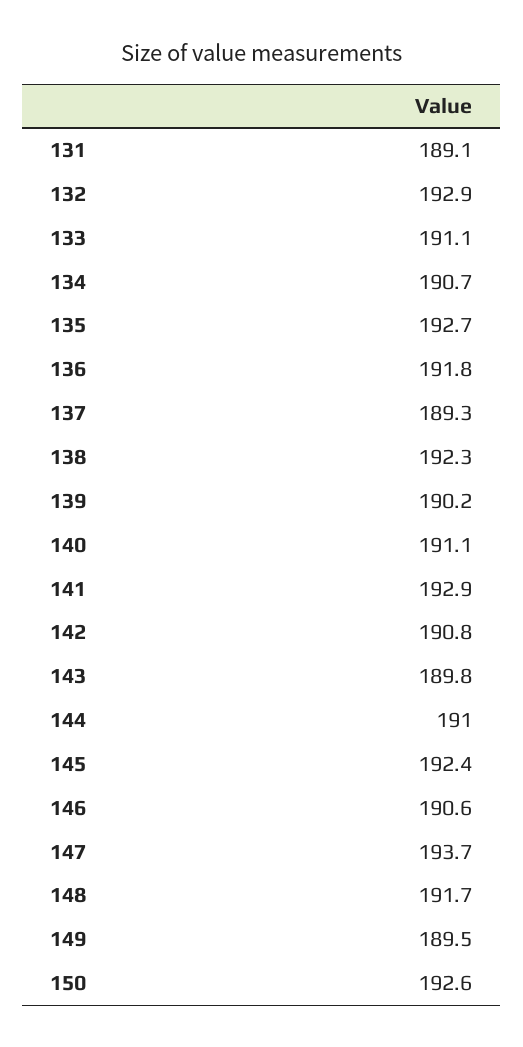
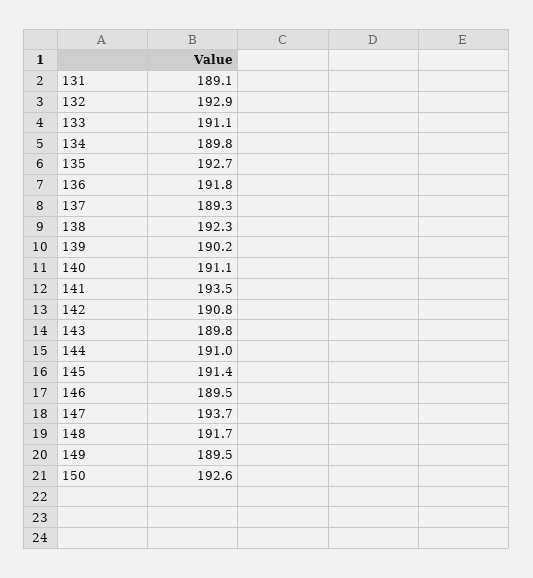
134: 190.7 -> 189.8
141: 192.9 -> 193.5
145: 192.4 -> 191.4
146: 190.6 -> 189.5

